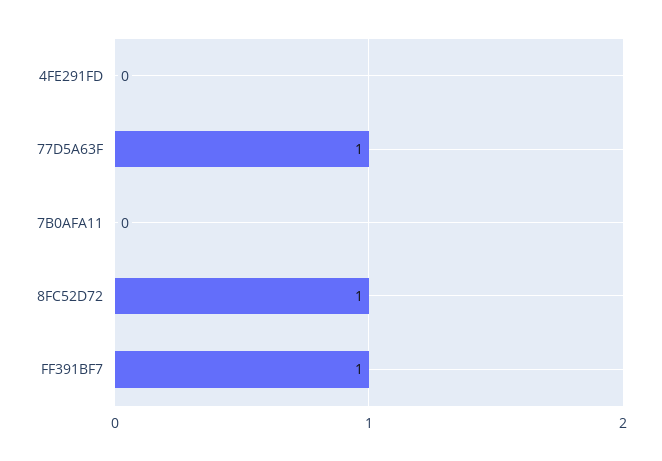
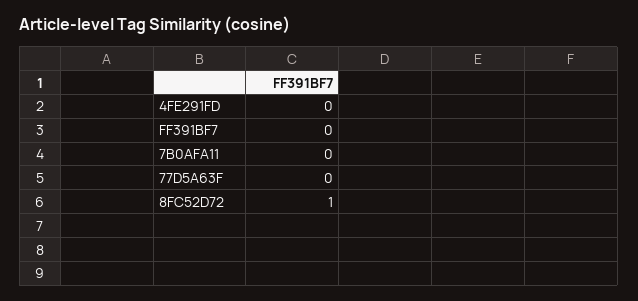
77D5A63F: 1 -> 0
FF391BF7: 1 -> 0

